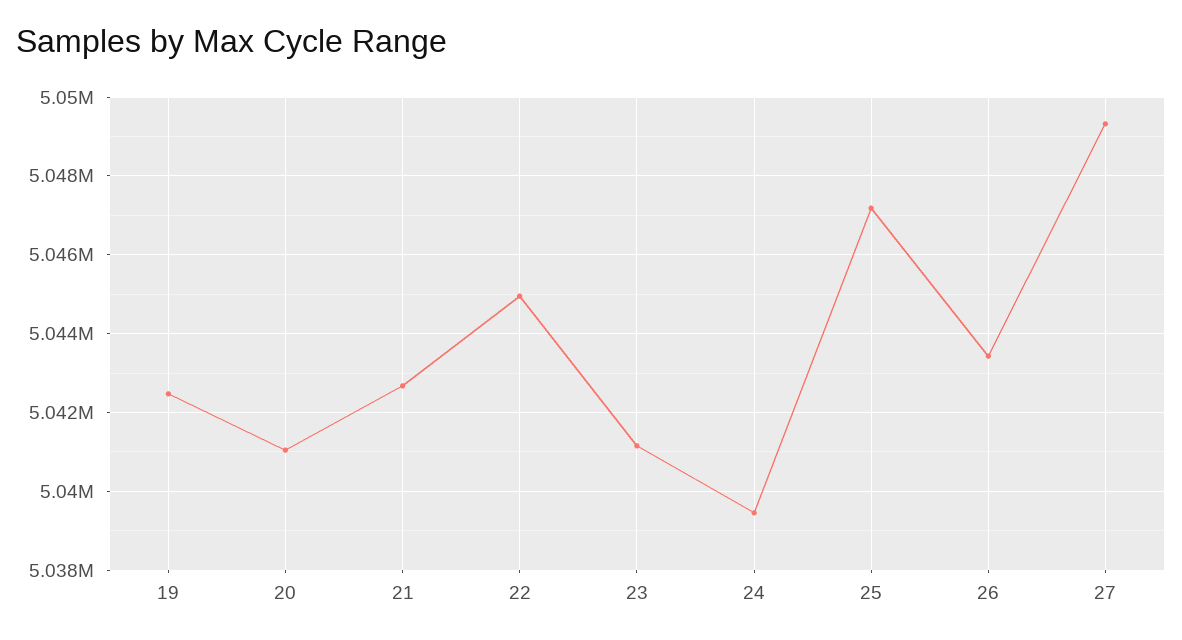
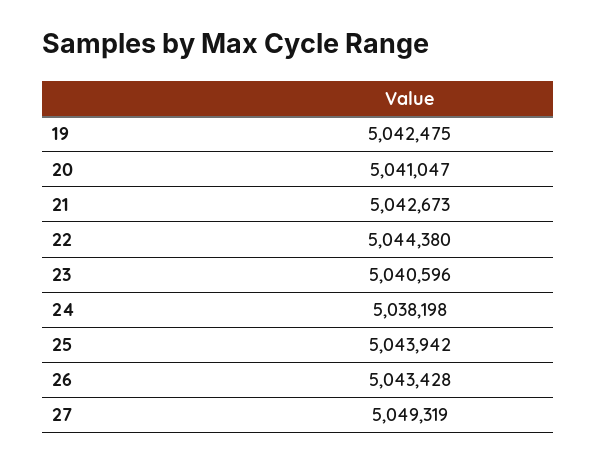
22: 5045000 -> 5044380
23: 5041200 -> 5040596
24: 5039400 -> 5038198
25: 5047200 -> 5043942

